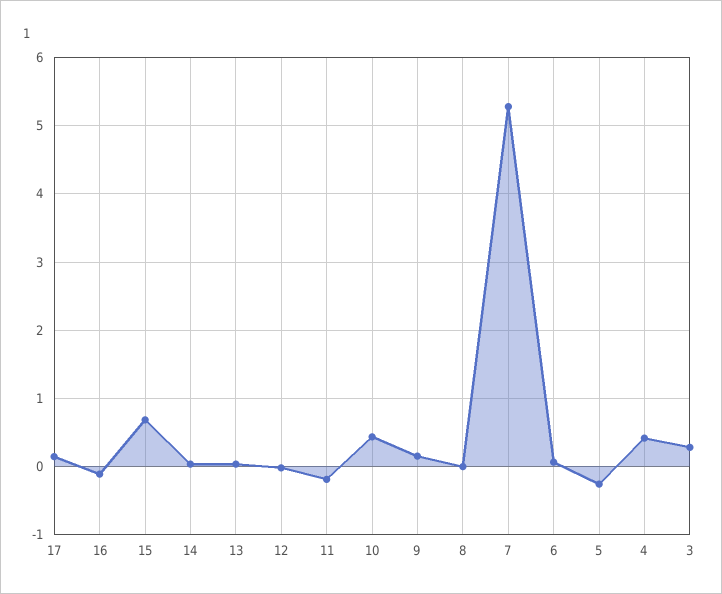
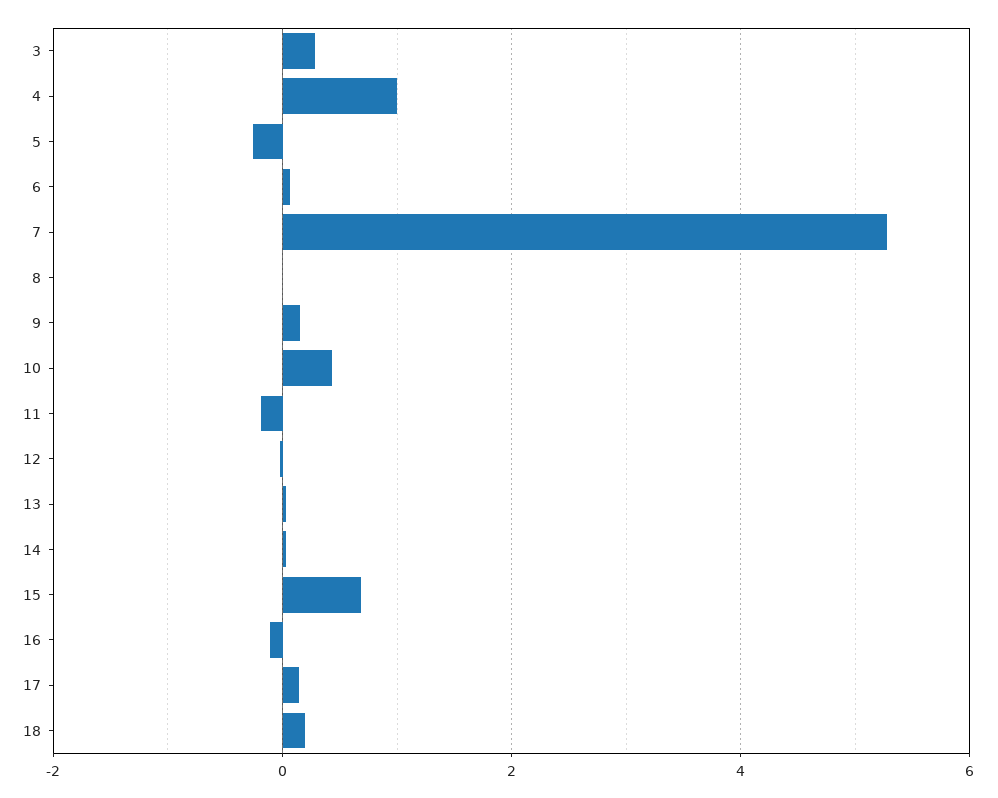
4: 0.4 -> 1
18: none -> 0.2

